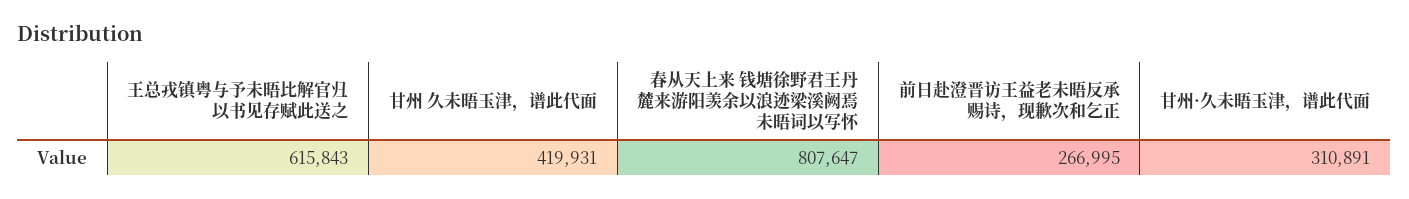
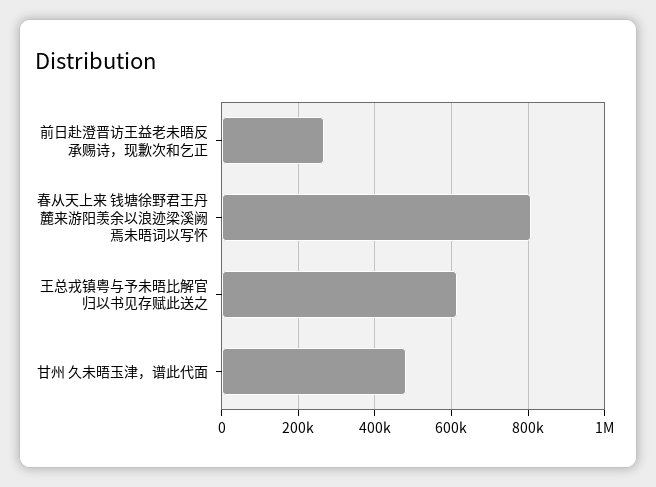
甘州 久未晤玉津，谱此代面: 419931 -> 480000
甘州·久未晤玉津，谱此代面: 310891 -> none

